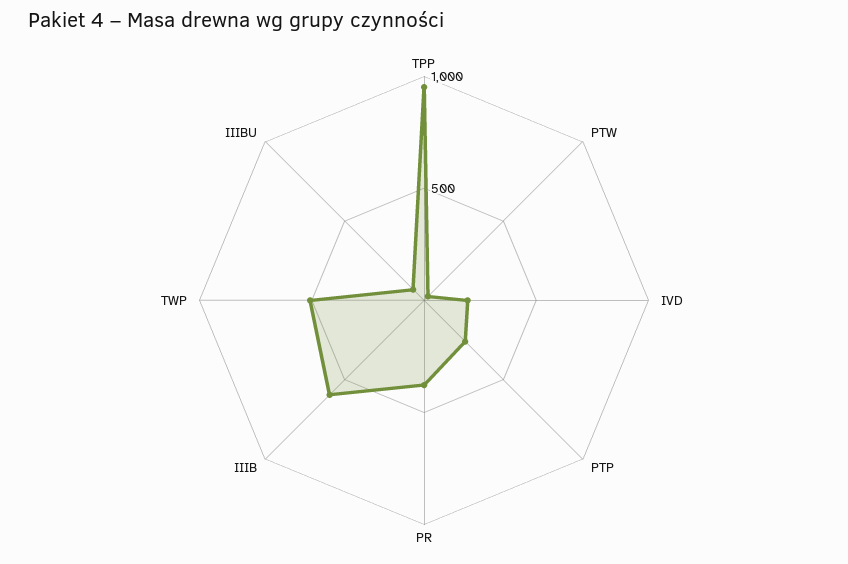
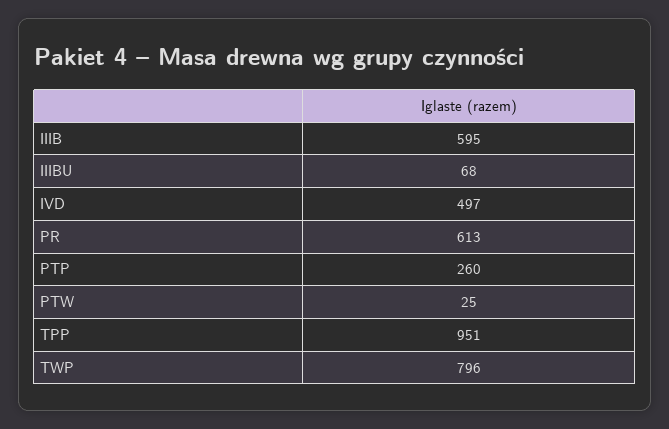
IVD: 200 -> 497
PR: 400 -> 613
TWP: 500 -> 796

